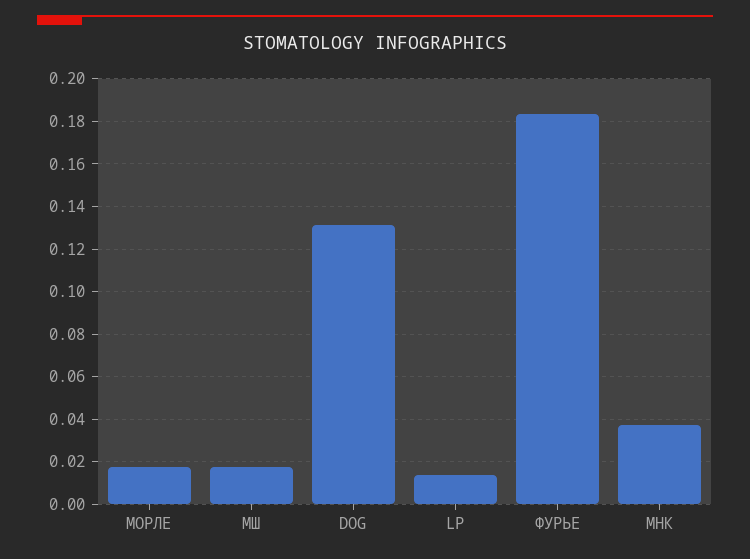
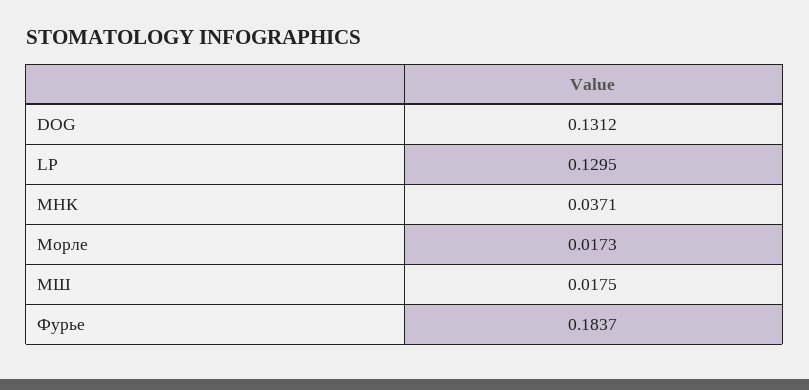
LP: 0.015 -> 0.1295

